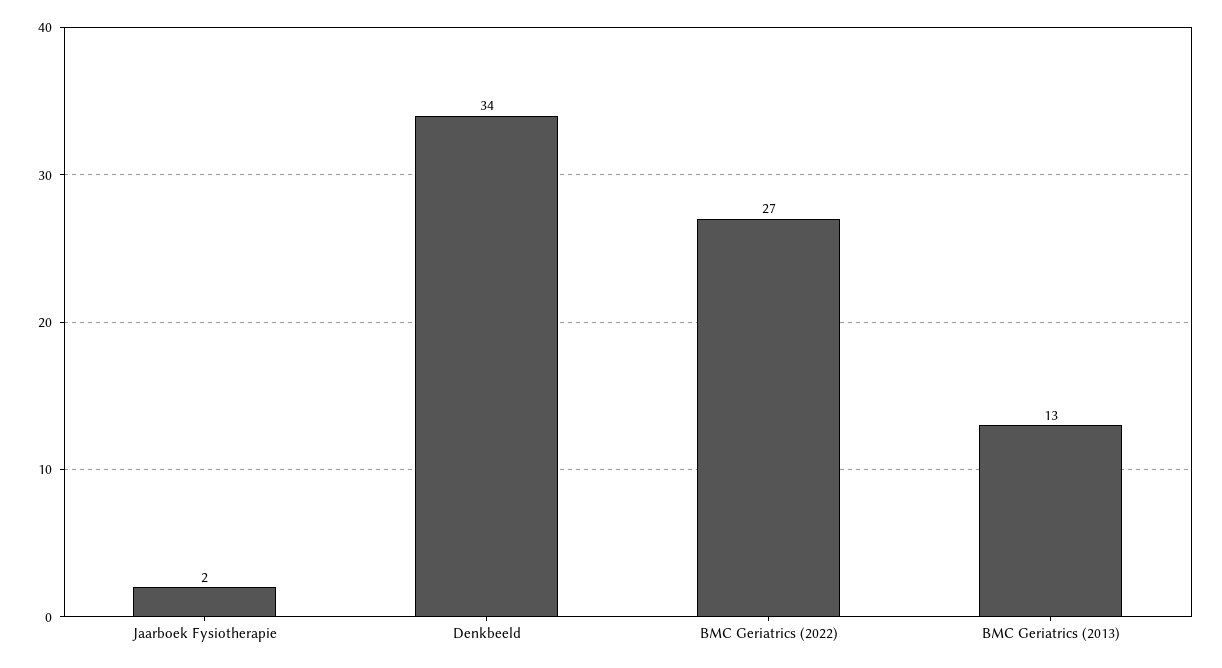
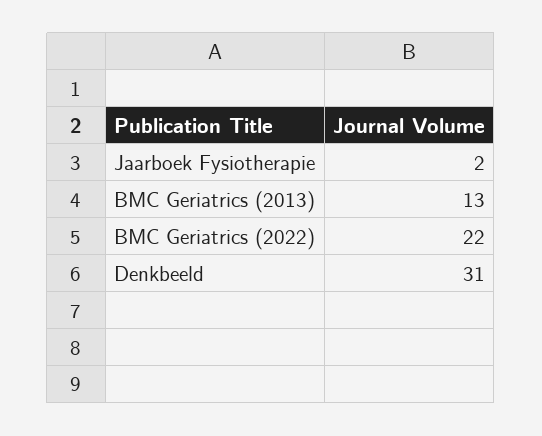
Denkbeeld: 34 -> 31
BMC Geriatrics (2022): 27 -> 22

